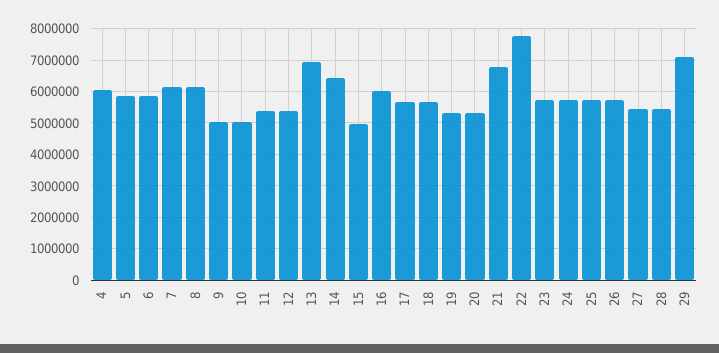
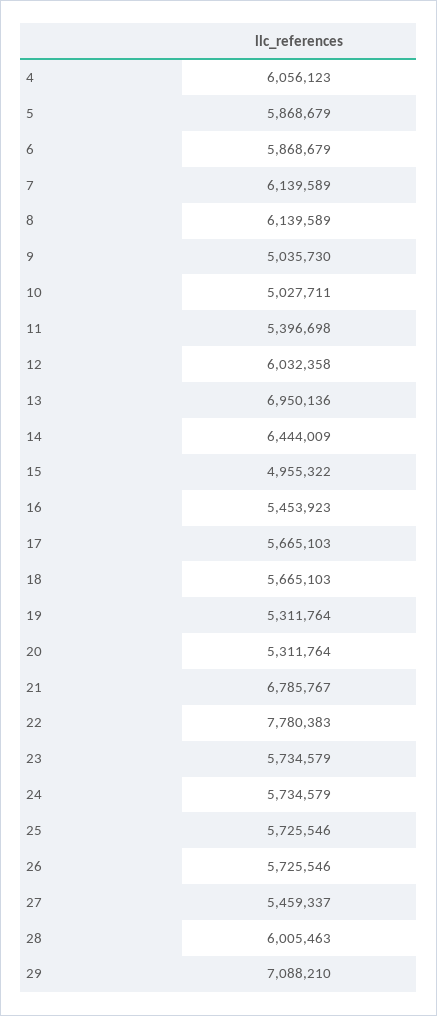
12: 5400000 -> 6032358
16: 6000000 -> 5453923
28: 5400000 -> 6005463

